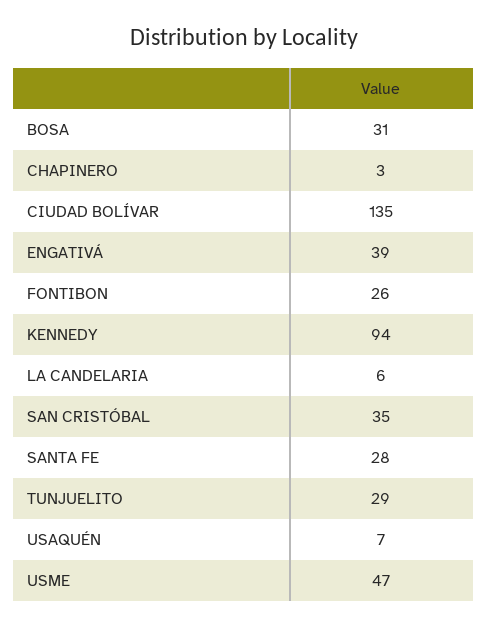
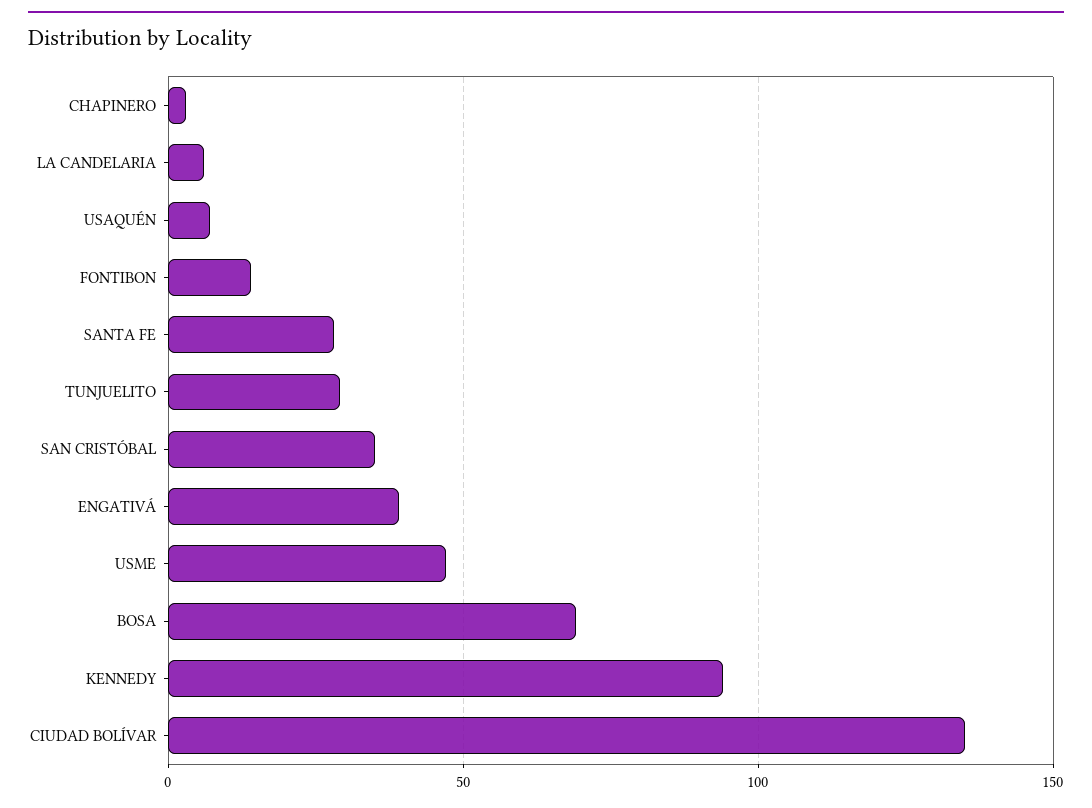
BOSA: 31 -> 70
FONTIBON: 26 -> 15

